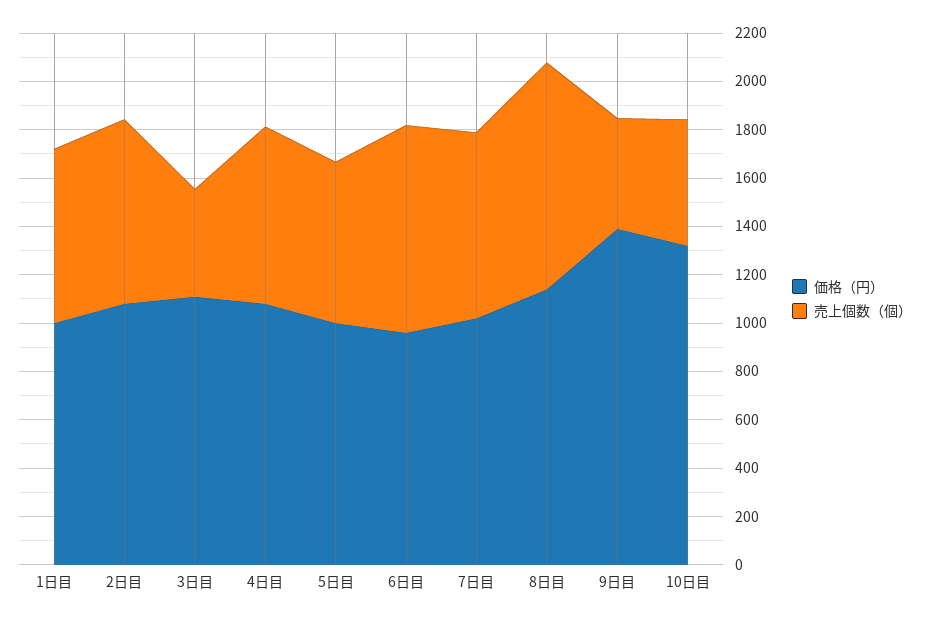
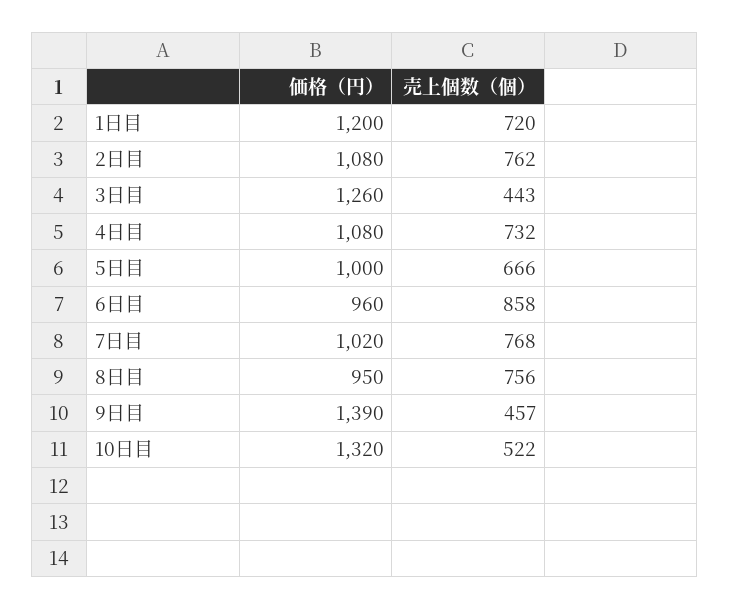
価格（円）, 1日目: 1000 -> 1200
価格（円）, 3日目: 1100 -> 1260
価格（円）, 8日目: 1150 -> 950
売上個数（個）, 8日目: 950 -> 756

